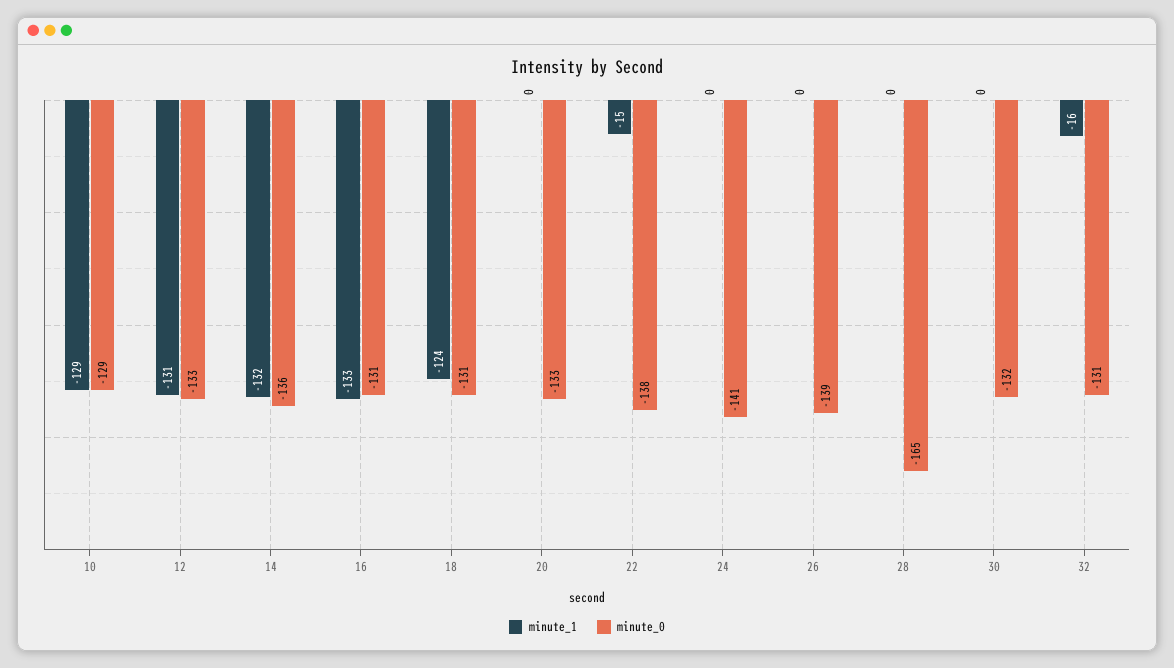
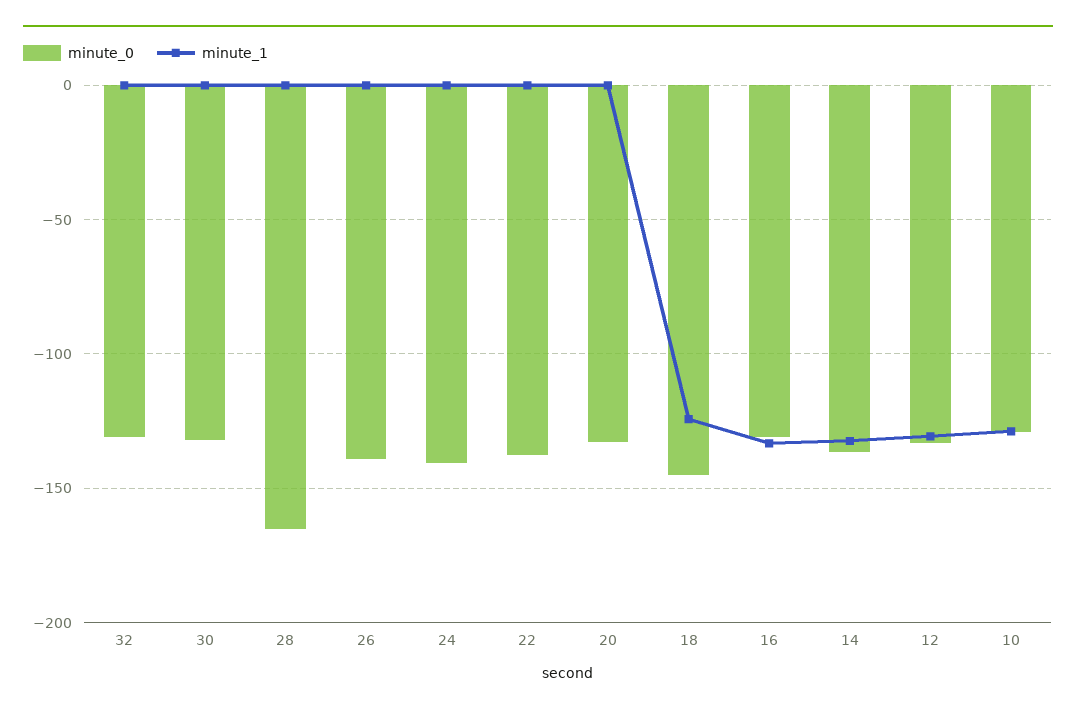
minute_0, 18: -131 -> -145
minute_1, 22: -15 -> 0
minute_1, 32: -16 -> 0

